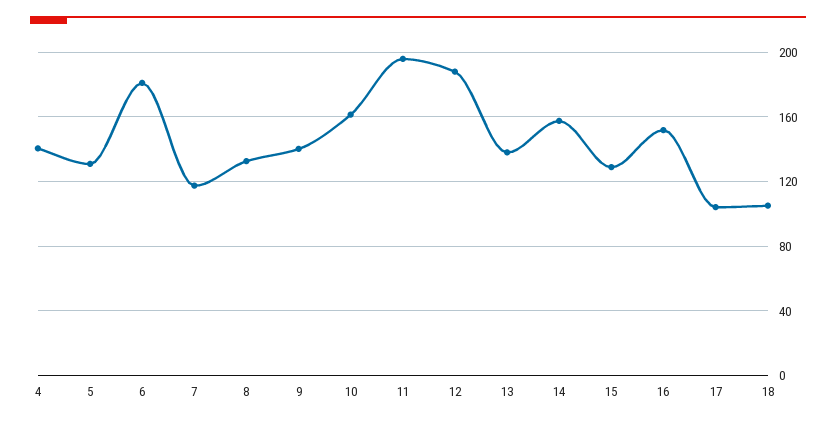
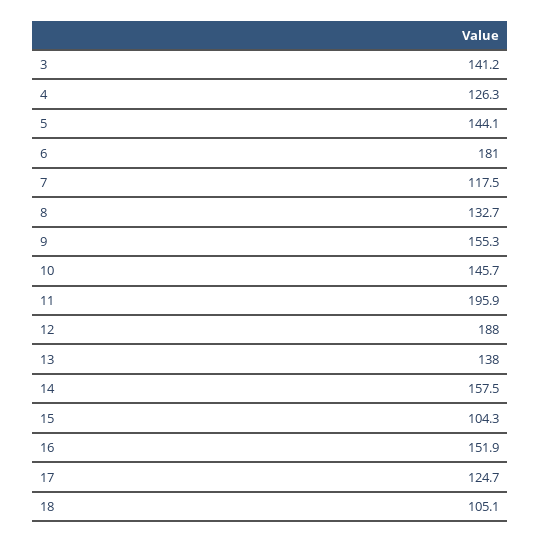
4: 140 -> 126.3
5: 130 -> 144.1
9: 140 -> 155.3
10: 160 -> 145.7
15: 130 -> 104.3
17: 105 -> 124.7
3: none -> 141.2

